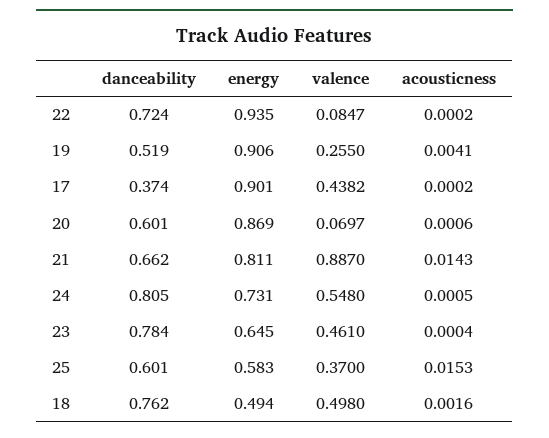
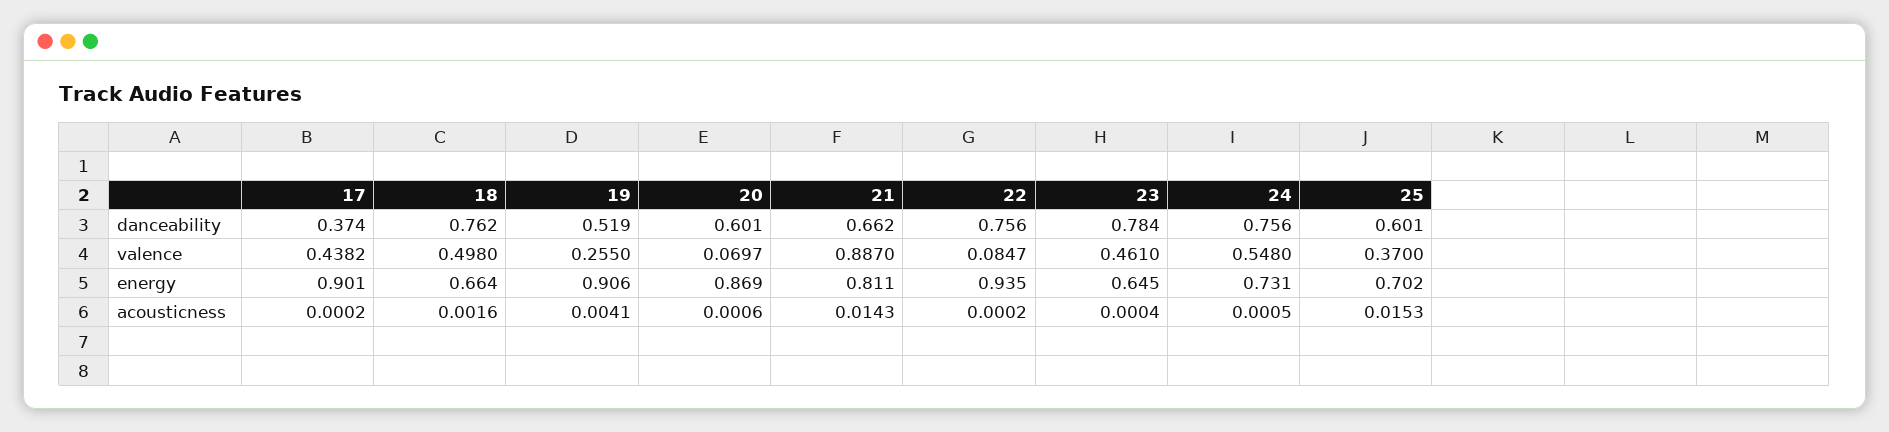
danceability, 22: 0.724 -> 0.756
danceability, 24: 0.805 -> 0.756
energy, 25: 0.583 -> 0.702
energy, 18: 0.494 -> 0.664

